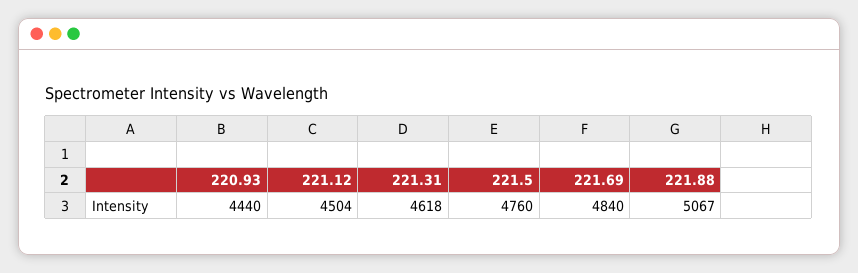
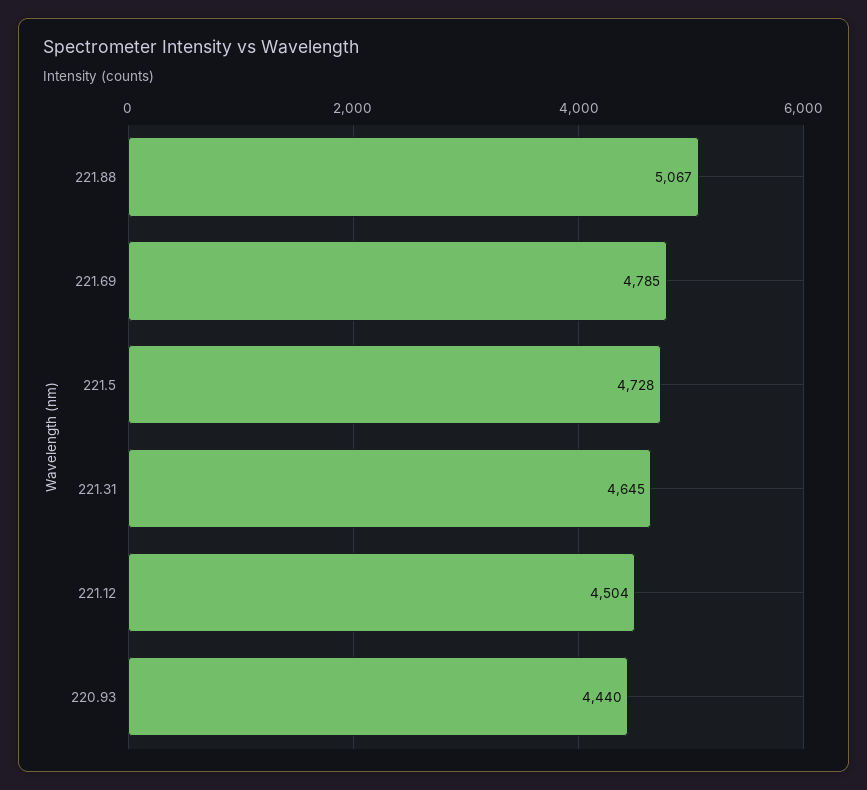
221.31: 4618 -> 4645
221.5: 4760 -> 4728
221.69: 4840 -> 4785

